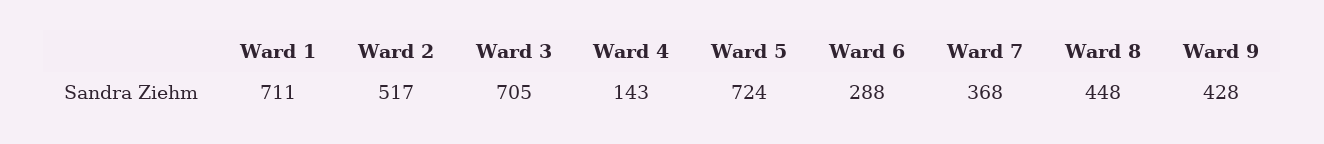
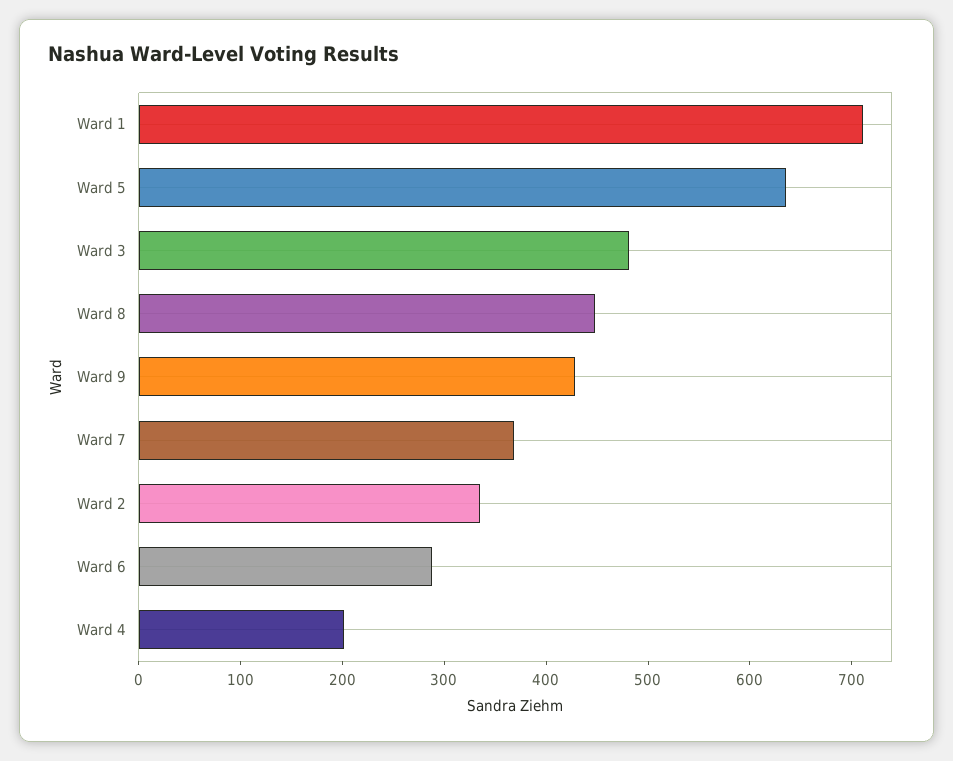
Ward 2: 517 -> 340
Ward 3: 705 -> 480
Ward 4: 143 -> 200
Ward 5: 724 -> 640

